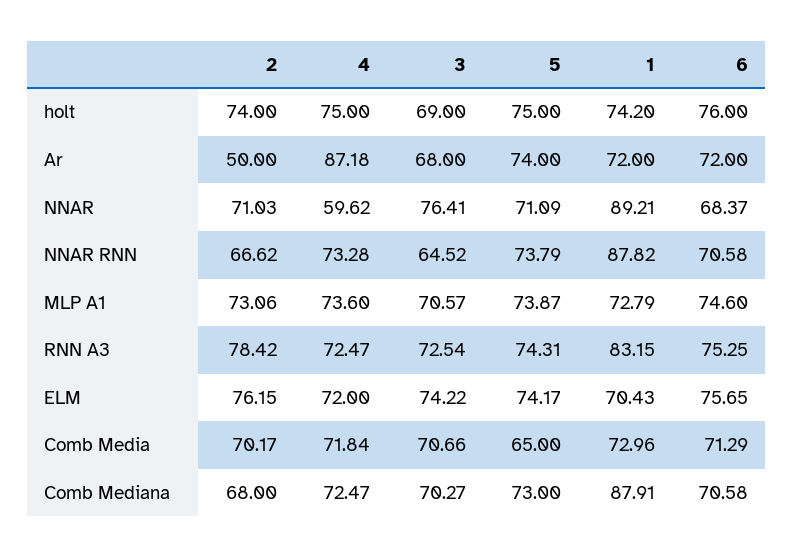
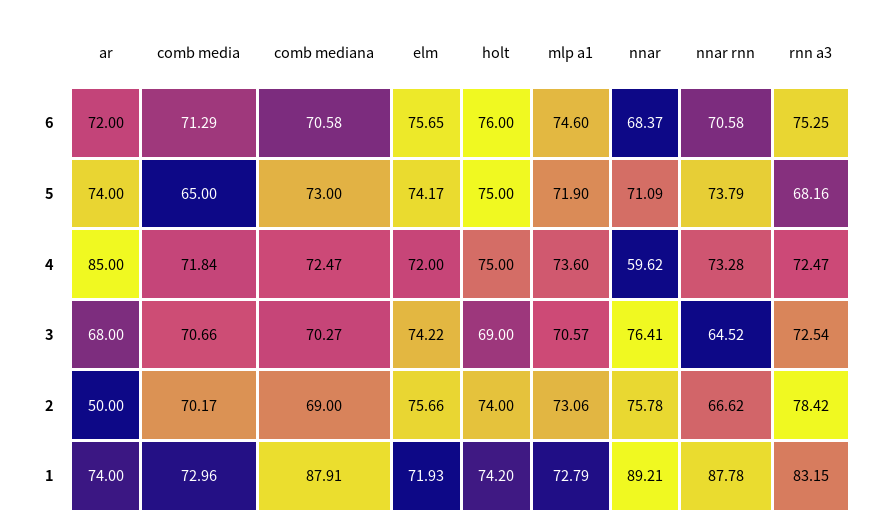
4, Ar: 87.18 -> 85
1, Ar: 72 -> 74
2, NNAR: 71.03 -> 75.78
1, NNAR RNN: 87.82 -> 87.78
5, MLP A1: 73.87 -> 71.9
5, RNN A3: 74.31 -> 68.16
2, ELM: 76.15 -> 75.66
1, ELM: 70.43 -> 71.93
2, Comb Mediana: 68 -> 69

